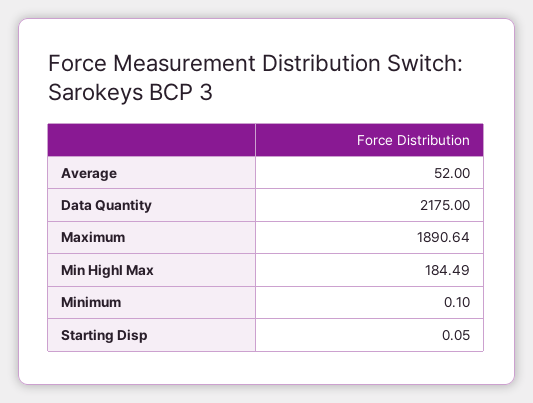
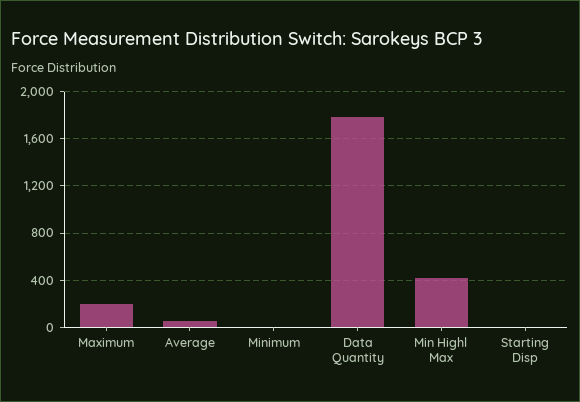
Data Quantity: 2175 -> 1800
Maximum: 1890.64 -> 200
Min Highl Max: 184.49 -> 400

